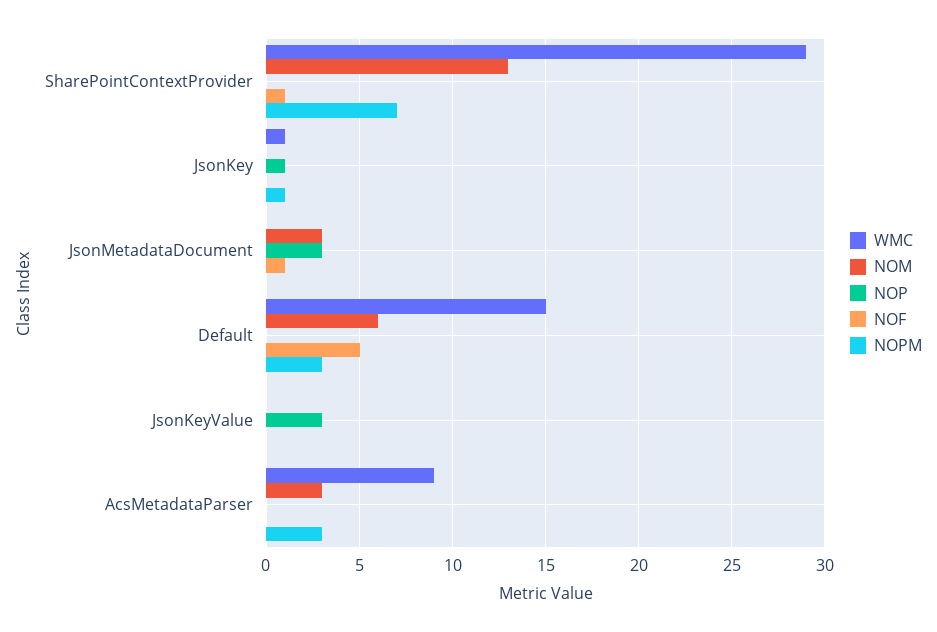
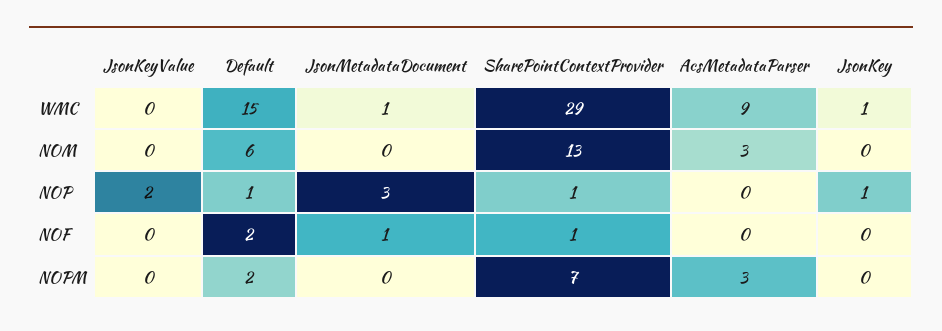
NOP, SharePointContextProvider: 0 -> 1
NOPM, JsonKey: 1 -> 0
WMC, JsonMetadataDocument: 0 -> 1
NOM, JsonMetadataDocument: 3 -> 0
NOP, Default: 0 -> 1
NOF, Default: 5 -> 2
NOPM, Default: 3 -> 2
NOP, JsonKeyValue: 3 -> 2

